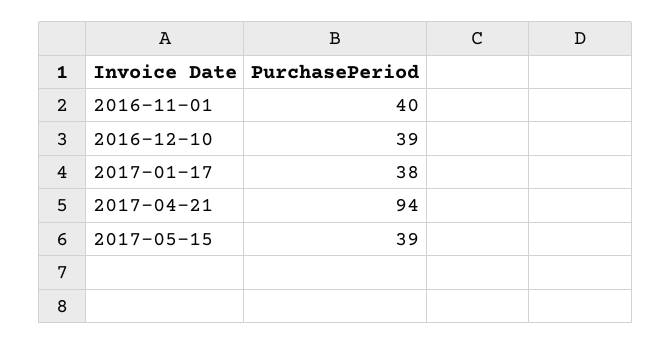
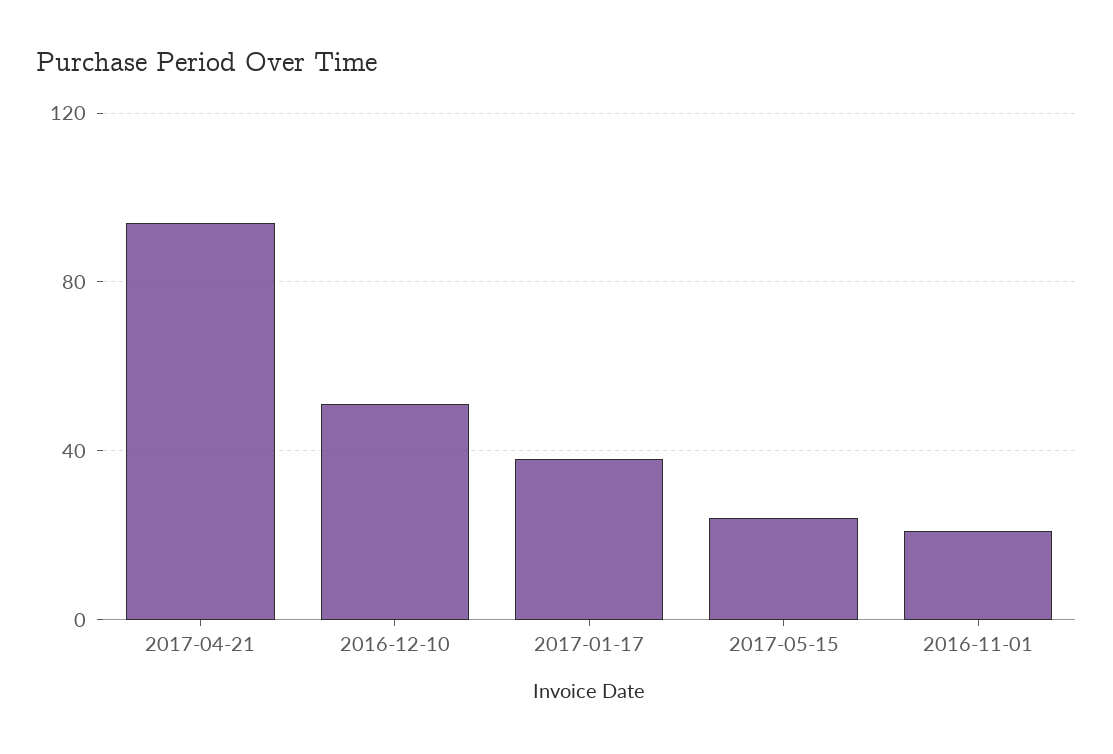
2016-11-01: 40 -> 20
2016-12-10: 39 -> 50
2017-05-15: 39 -> 25

